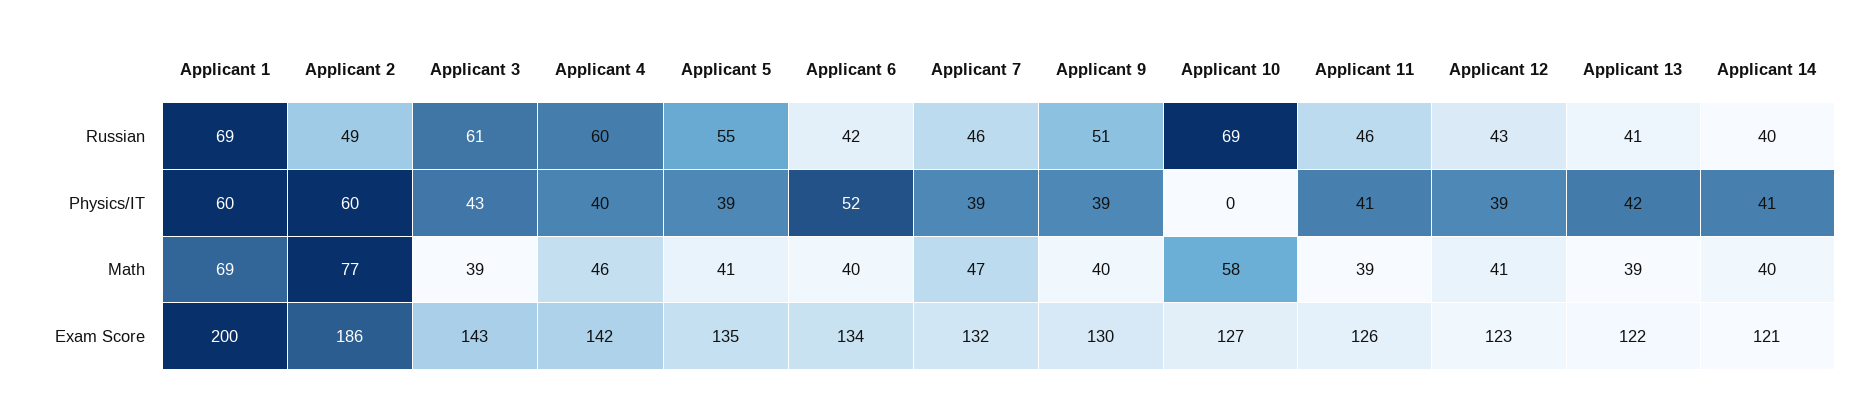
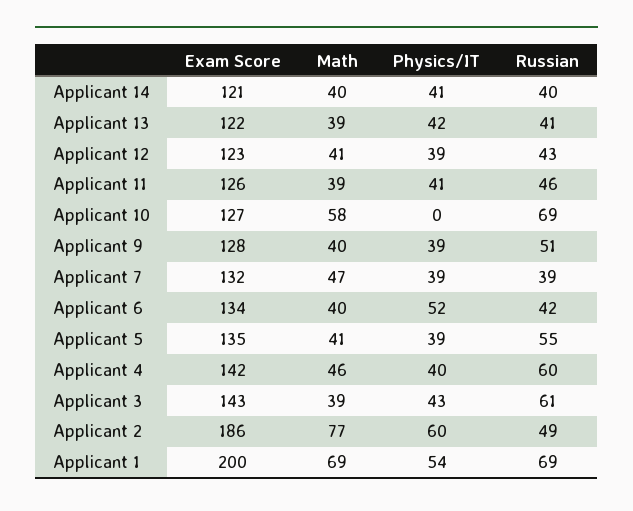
Applicant 7, Russian: 46 -> 39
Applicant 1, Physics/IT: 60 -> 54
Applicant 9, Exam Score: 130 -> 128

